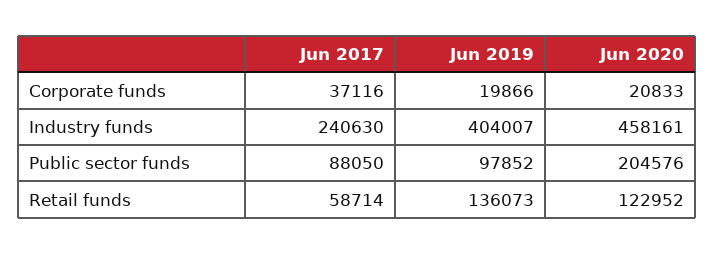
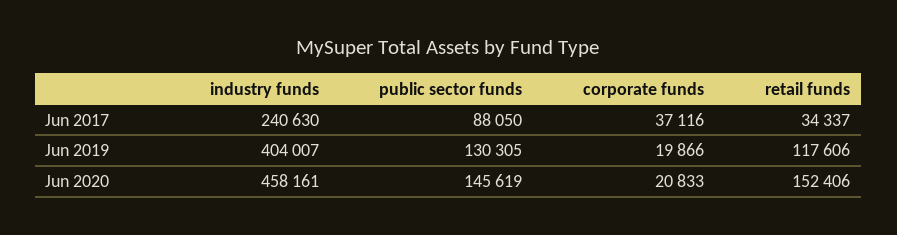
Jun 2019, Public sector funds: 97852 -> 130305
Jun 2020, Public sector funds: 204576 -> 145619
Jun 2017, Retail funds: 58714 -> 34337
Jun 2019, Retail funds: 136073 -> 117606
Jun 2020, Retail funds: 122952 -> 152406

